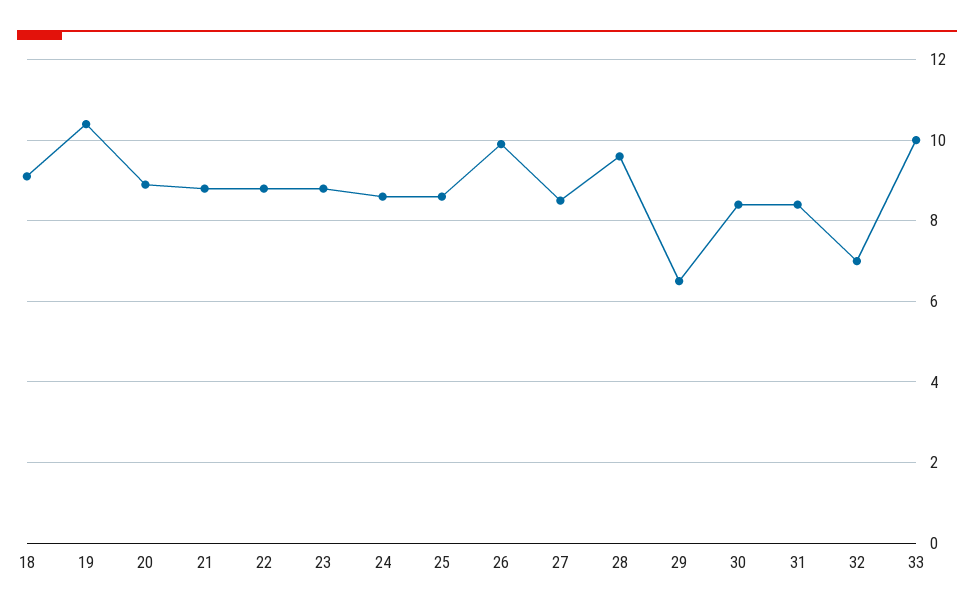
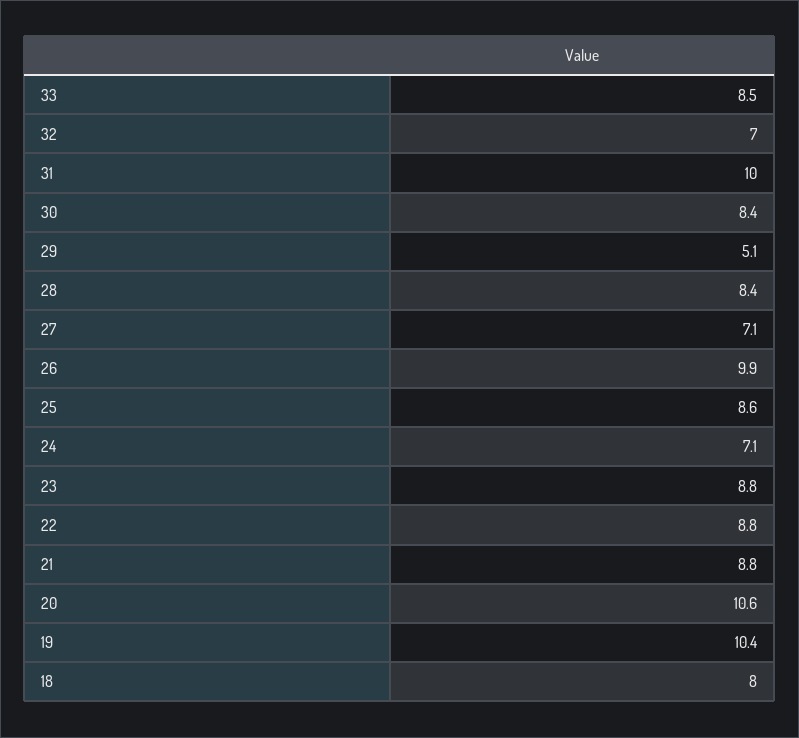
18: 9 -> 8
20: 9 -> 10.6
24: 8.5 -> 7.1
27: 8.5 -> 7.1
28: 9.5 -> 8.4
29: 6.5 -> 5.1
31: 8.5 -> 10
33: 10 -> 8.5

